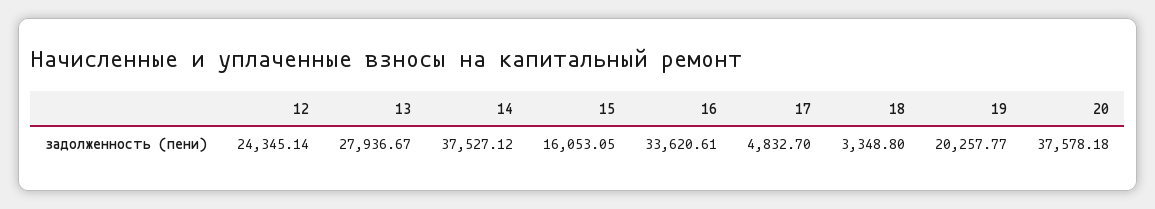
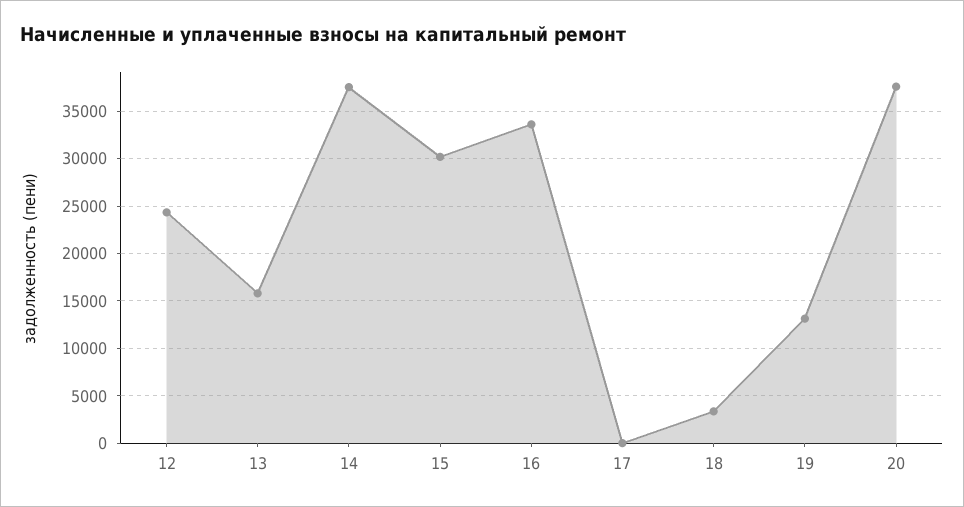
13: 27936.67 -> 16000
15: 16053.05 -> 30000
17: 4832.7 -> 0
19: 20257.77 -> 13000

